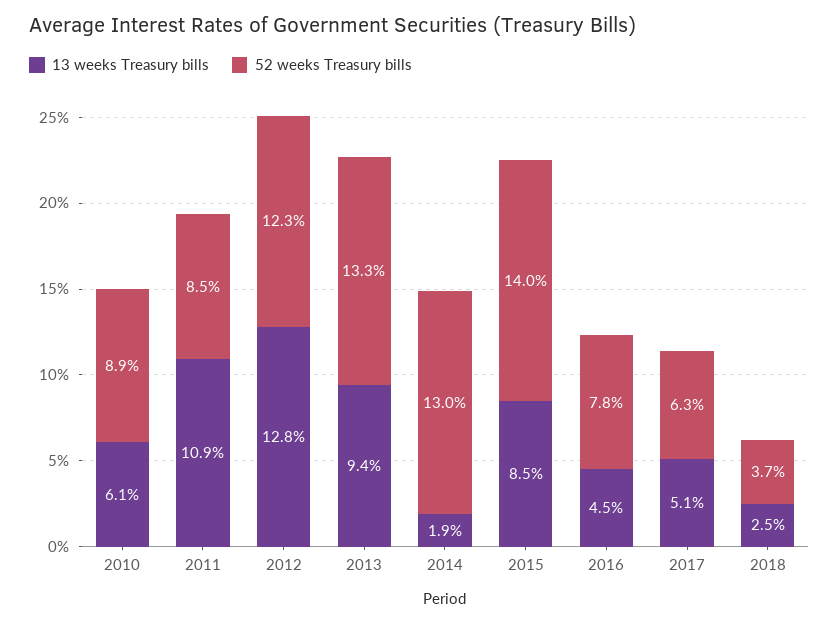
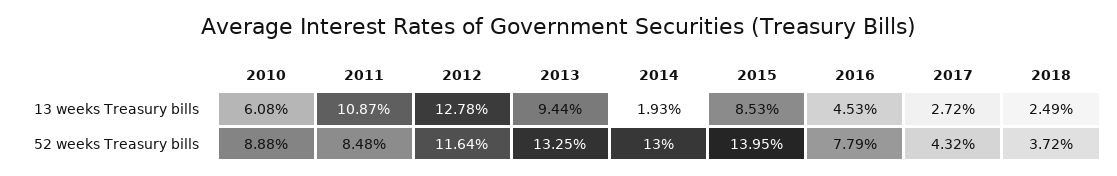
52 weeks Treasury bills, 2012: 12.3 -> 11.64
13 weeks Treasury bills, 2017: 5.1 -> 2.72
52 weeks Treasury bills, 2017: 6.3 -> 4.32

